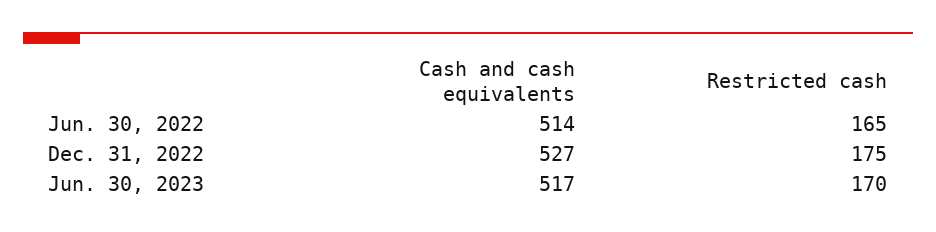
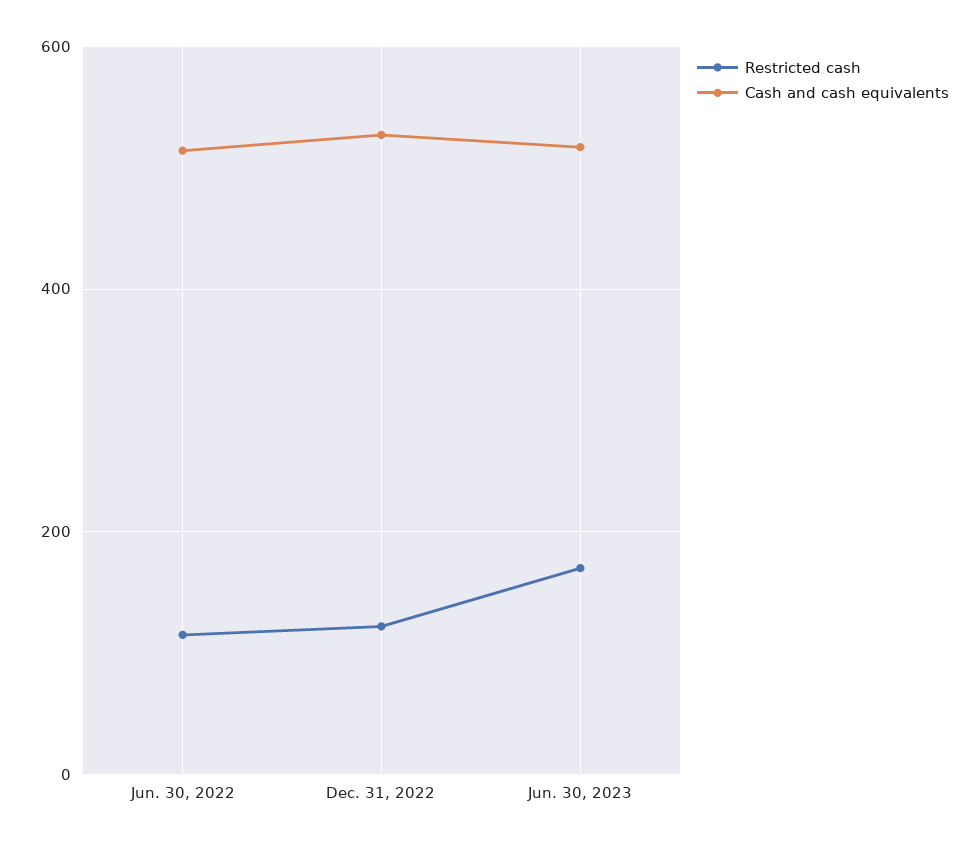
Restricted cash, Jun. 30, 2022: 165 -> 120
Restricted cash, Dec. 31, 2022: 175 -> 120

